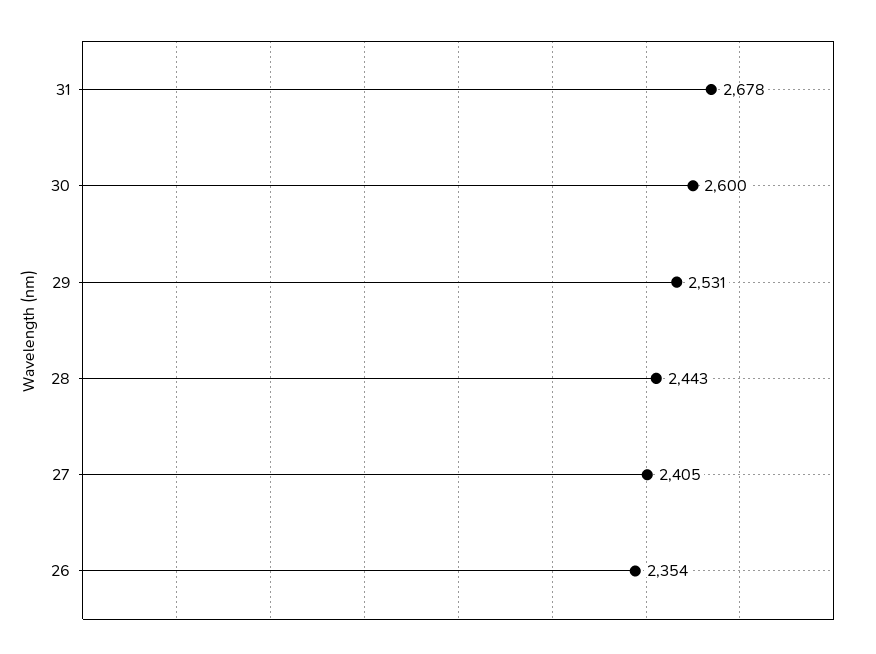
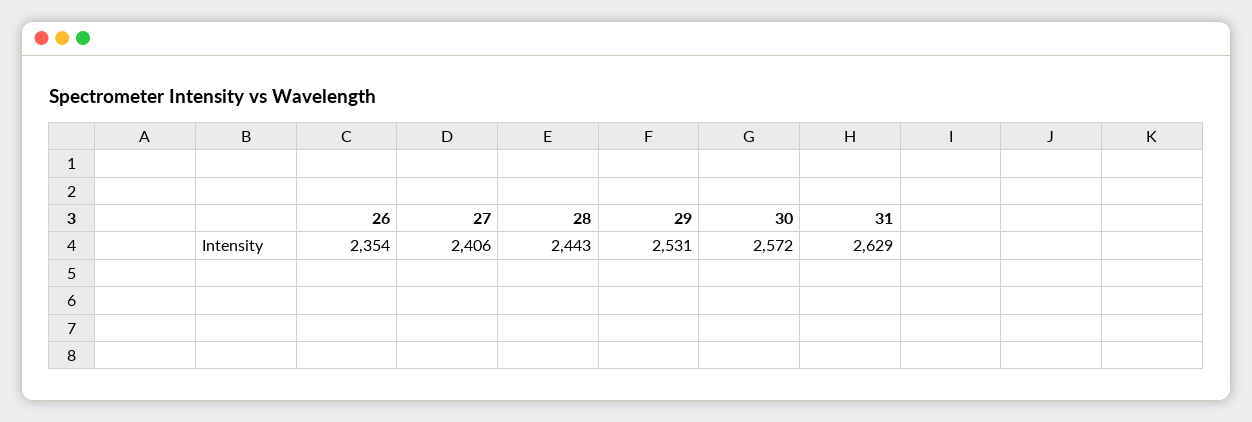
31: 2678 -> 2629
30: 2600 -> 2572
27: 2405 -> 2406

